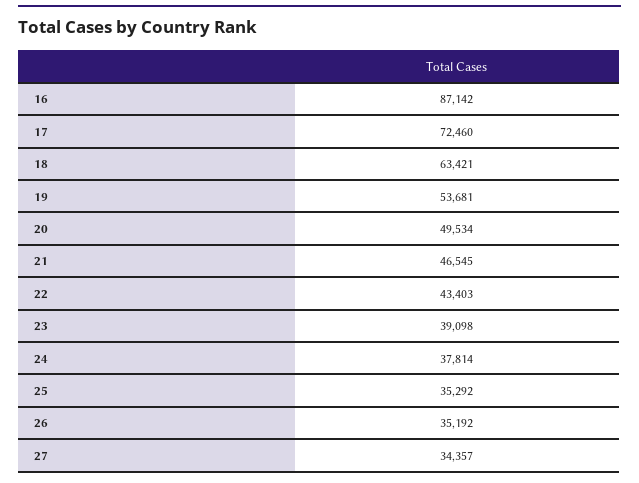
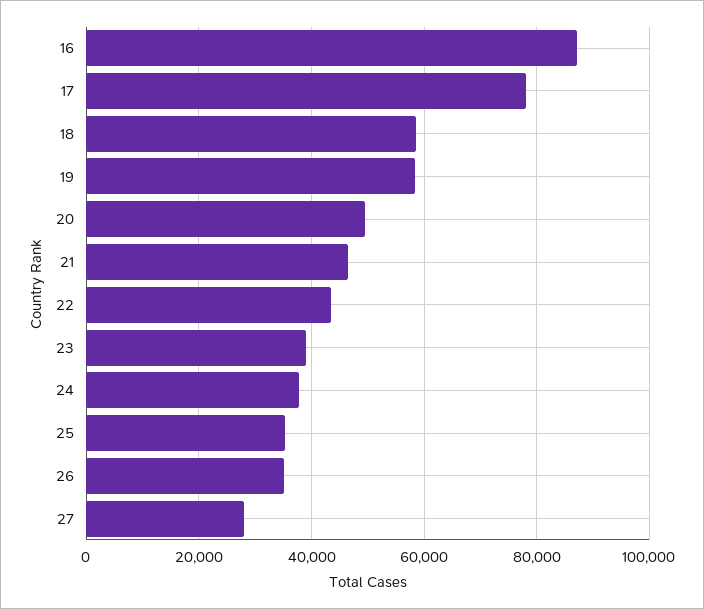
17: 72460 -> 78000
18: 63421 -> 58000
19: 53681 -> 58000
27: 34357 -> 28000

